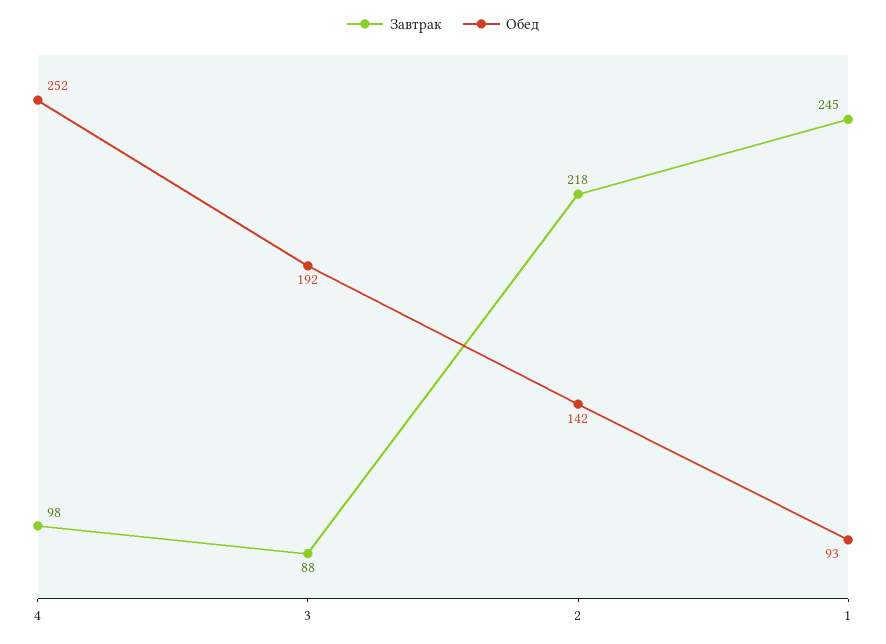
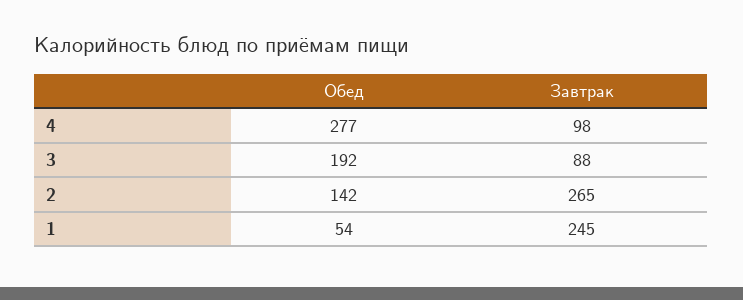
Обед, 4: 252 -> 277
Завтрак, 2: 218 -> 265
Обед, 1: 93 -> 54

